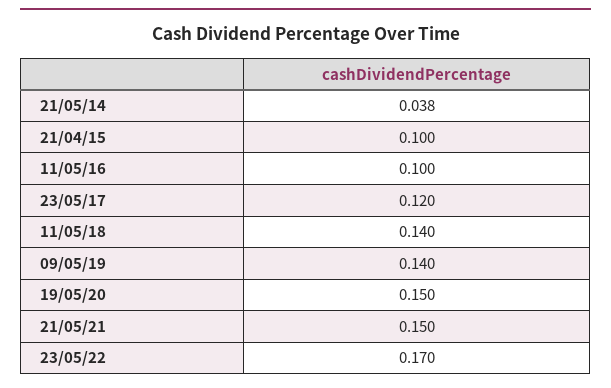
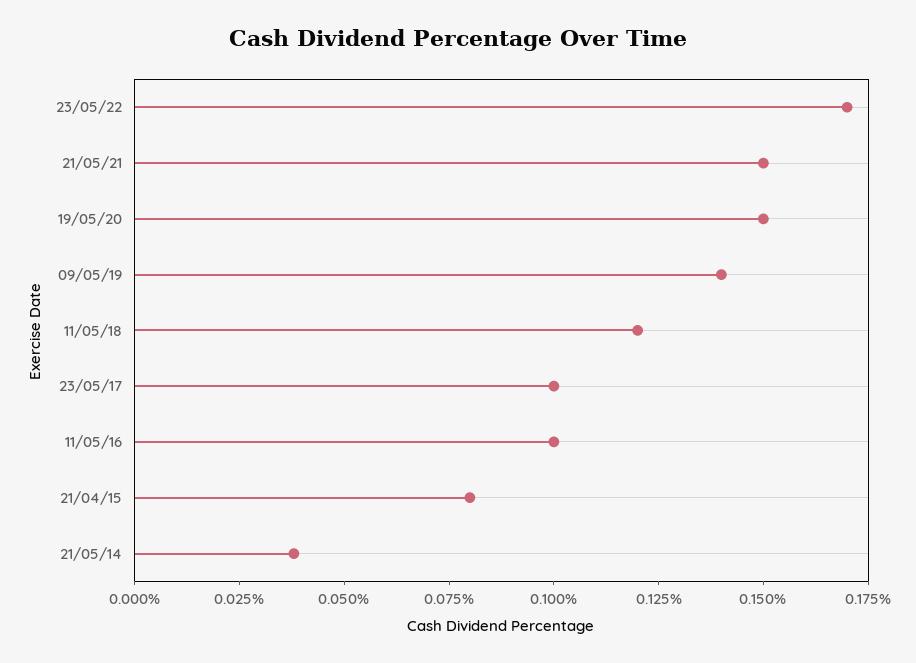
21/04/15: 0.1 -> 0.08
23/05/17: 0.12 -> 0.1
11/05/18: 0.14 -> 0.12

